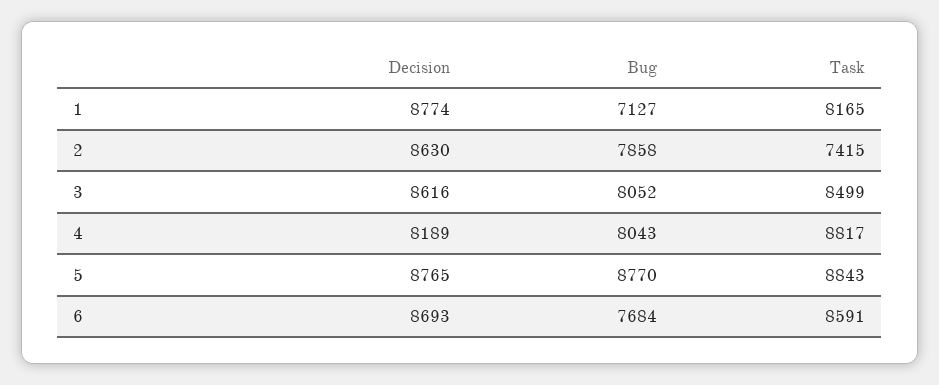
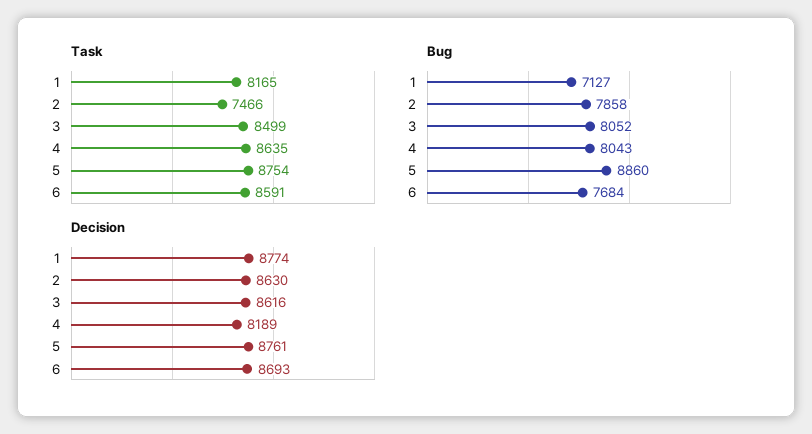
Task, 2: 7415 -> 7466
Task, 4: 8817 -> 8635
Decision, 5: 8765 -> 8761
Bug, 5: 8770 -> 8860
Task, 5: 8843 -> 8754

